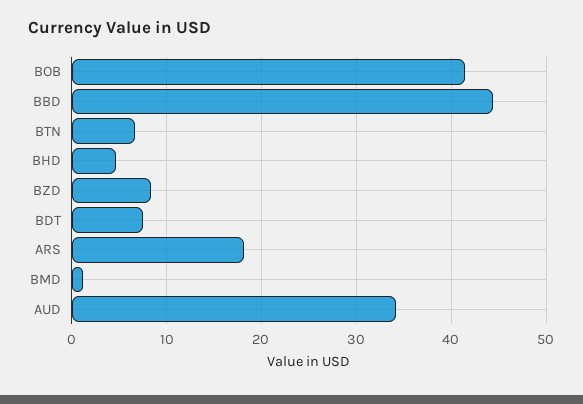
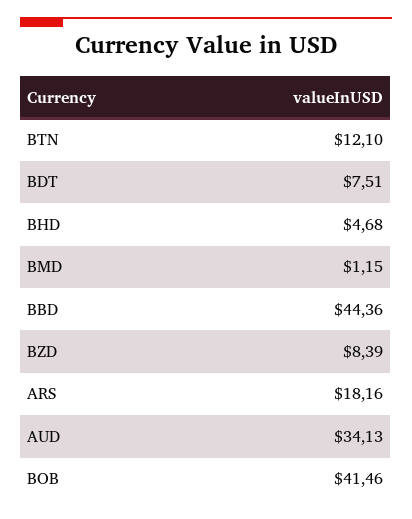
BTN: 7 -> 12.1

